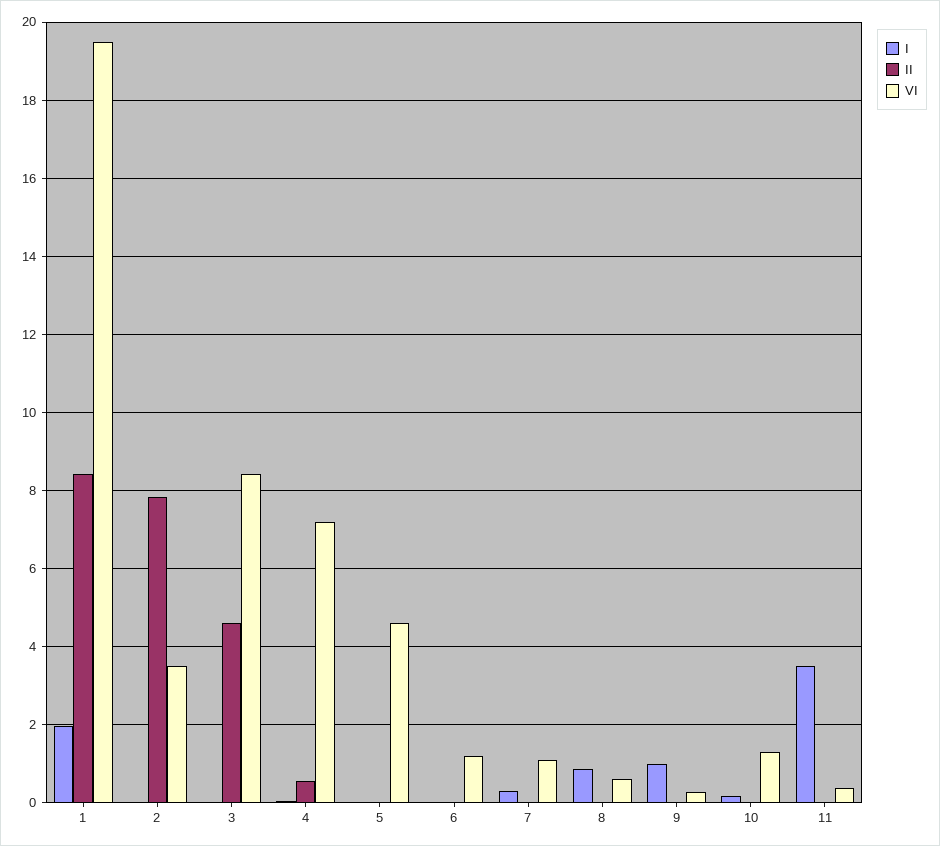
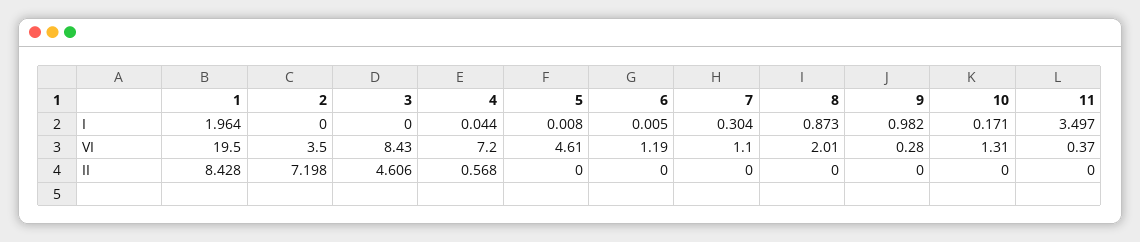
II, 2: 7.8 -> 7.198
VI, 8: 0.6 -> 2.01

